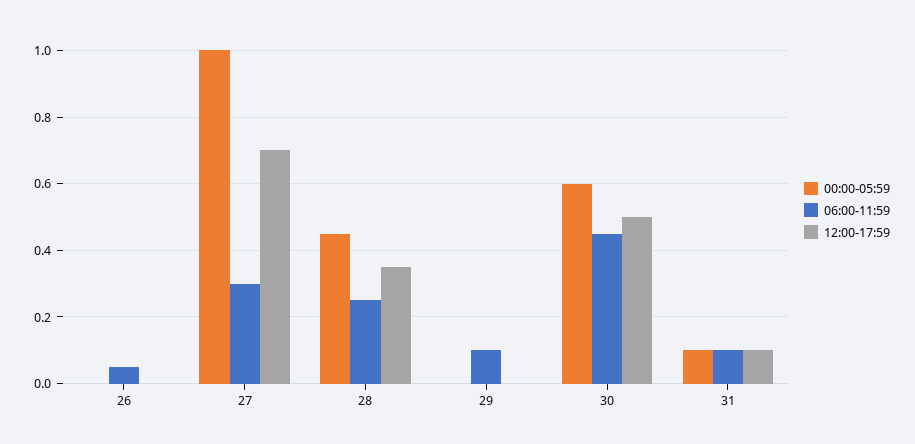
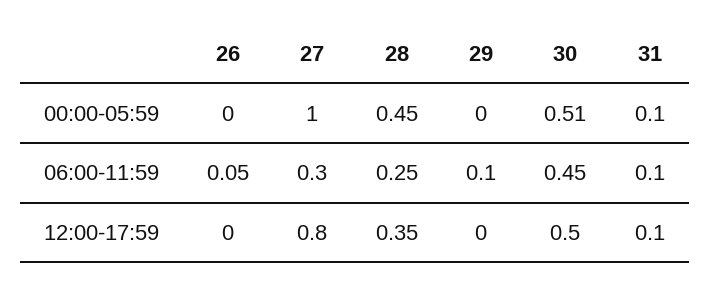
12:00-17:59, 27: 0.7 -> 0.8
00:00-05:59, 30: 0.6 -> 0.51

